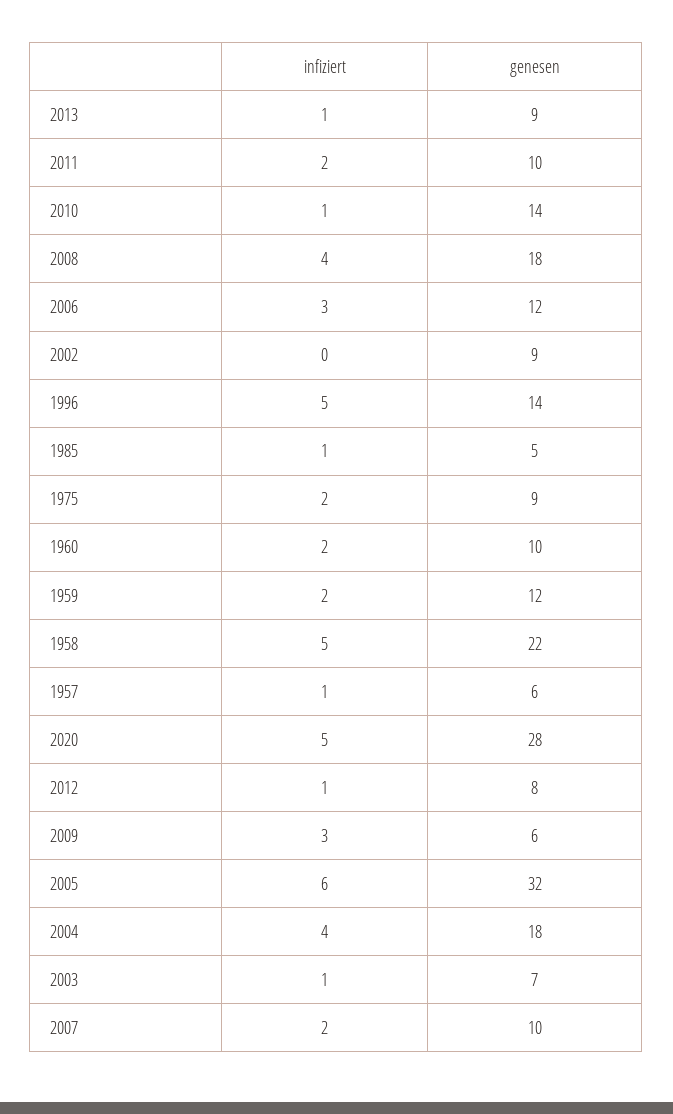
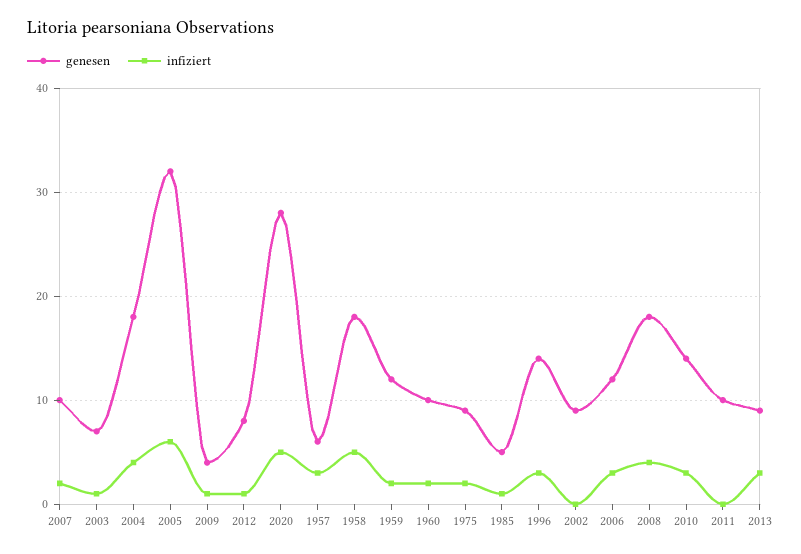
infiziert, 2013: 1 -> 3
infiziert, 2011: 2 -> 0
infiziert, 2010: 1 -> 3
infiziert, 1996: 5 -> 3
genesen, 1958: 22 -> 18
infiziert, 1957: 1 -> 3
infiziert, 2009: 3 -> 1
genesen, 2009: 6 -> 4

